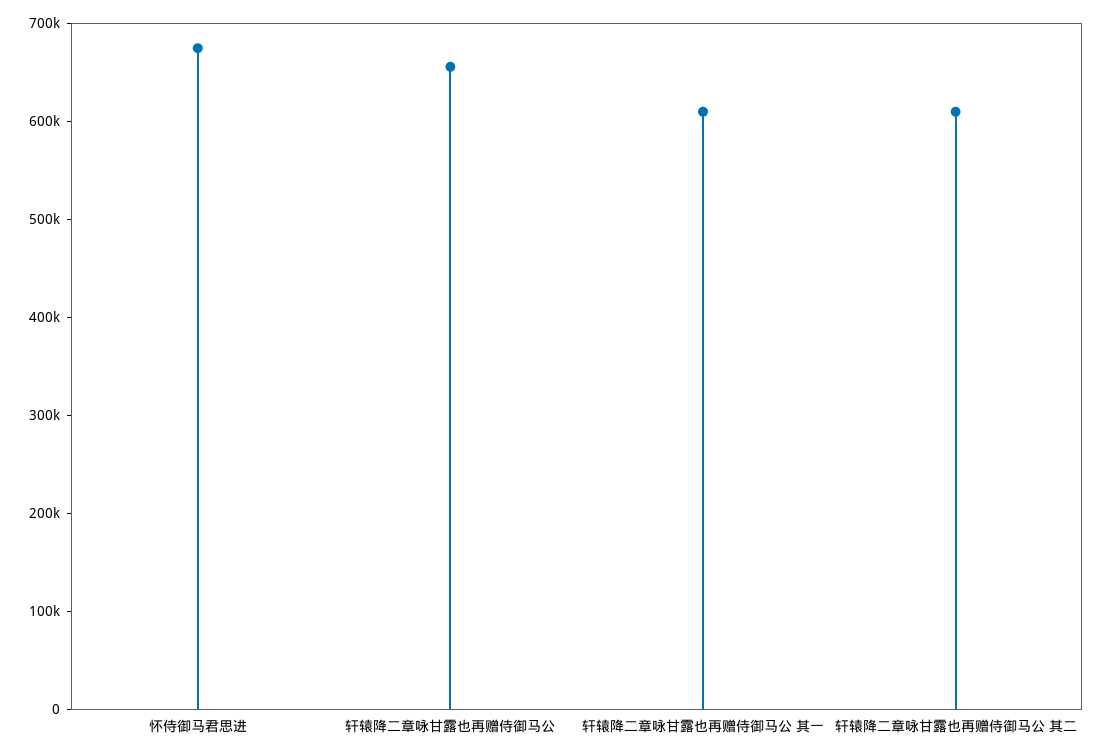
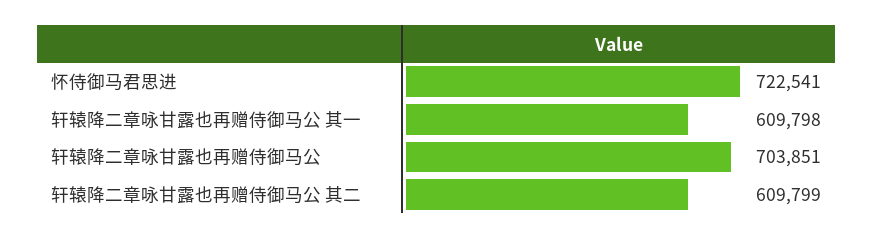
怀侍御马君思进: 680000 -> 722541
轩辕降二章咏甘露也再赠侍御马公: 660000 -> 703851

